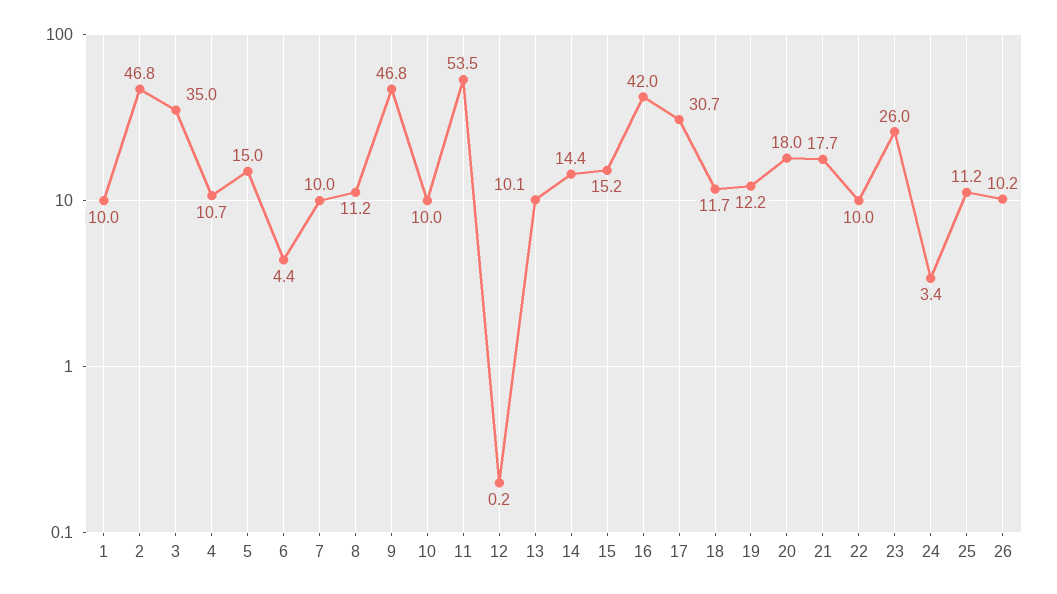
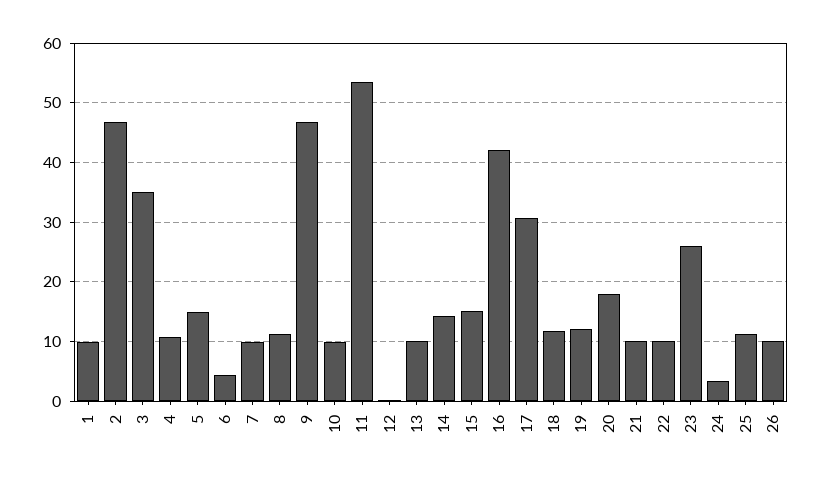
21: 17.7 -> 10

